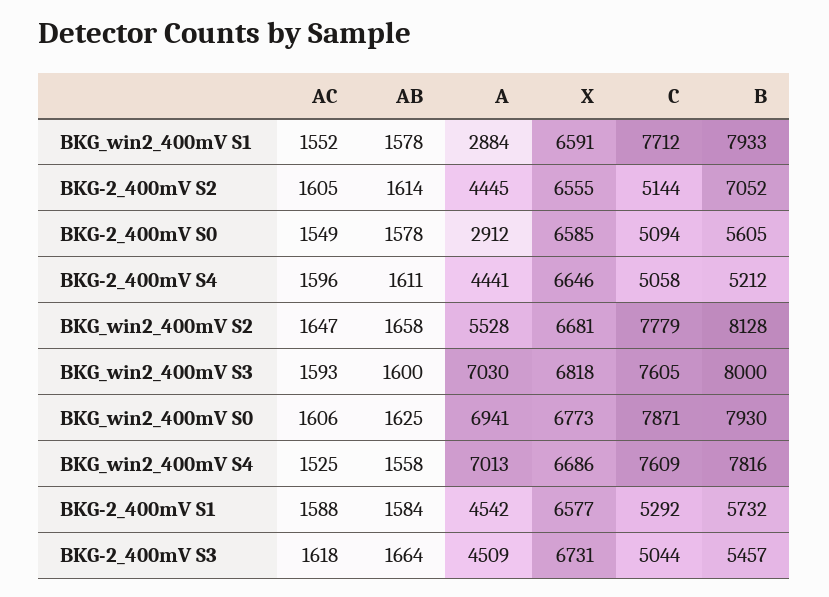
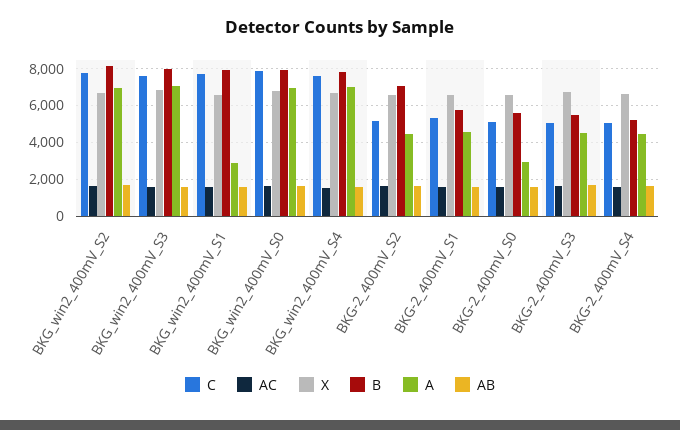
A, BKG_win2_400mV S2: 5528 -> 7000

